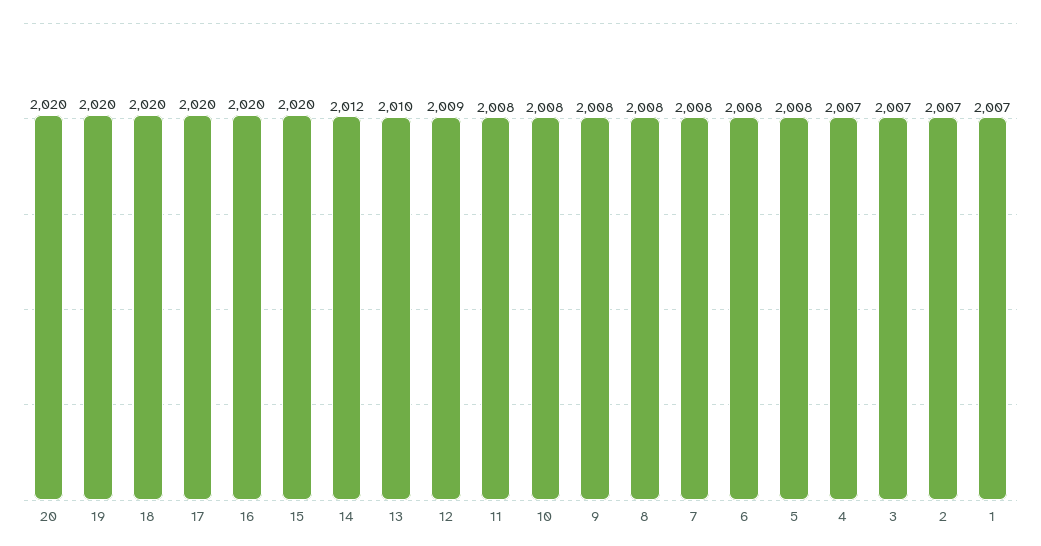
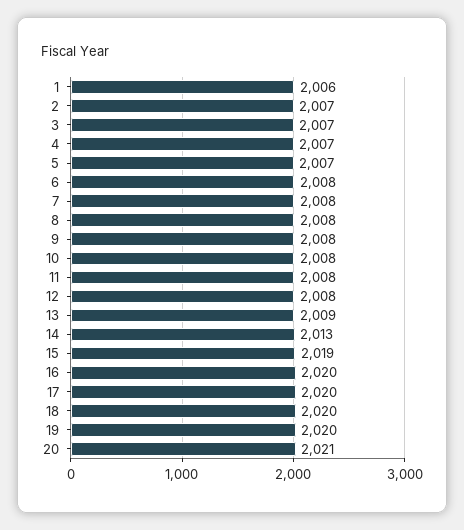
20: 2020 -> 2021
15: 2020 -> 2019
14: 2012 -> 2013
13: 2010 -> 2009
12: 2009 -> 2008
5: 2008 -> 2007
1: 2007 -> 2006

